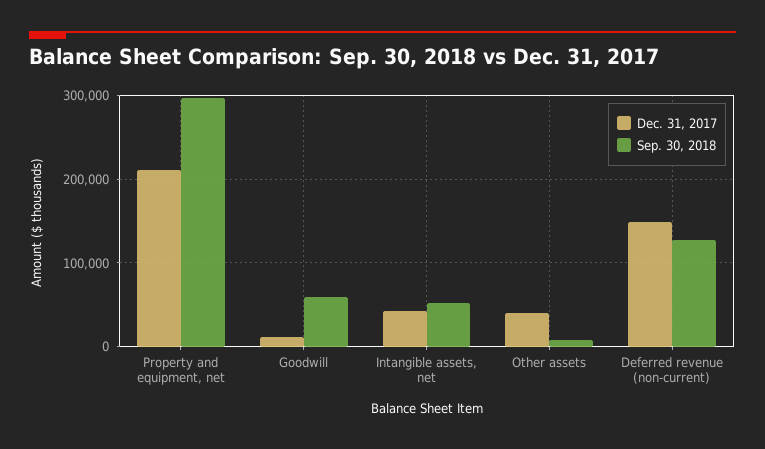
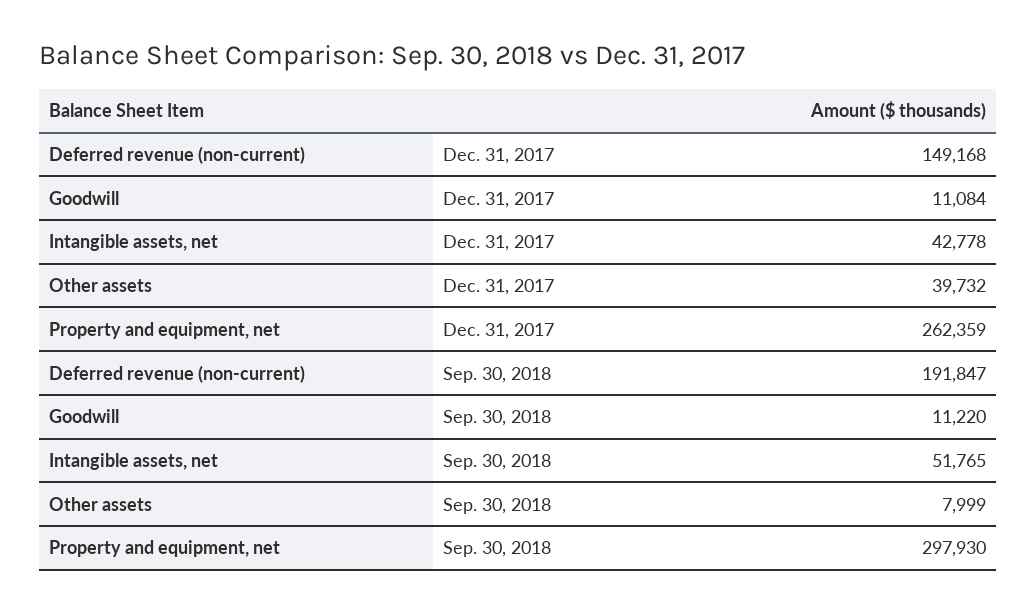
Dec. 31, 2017, Property and equipment, net: 210000 -> 262359
Sep. 30, 2018, Goodwill: 60000 -> 11220
Sep. 30, 2018, Deferred revenue (non-current): 130000 -> 191847

